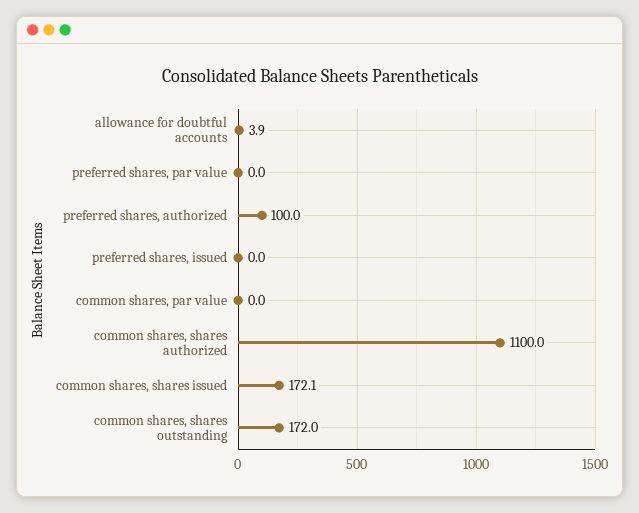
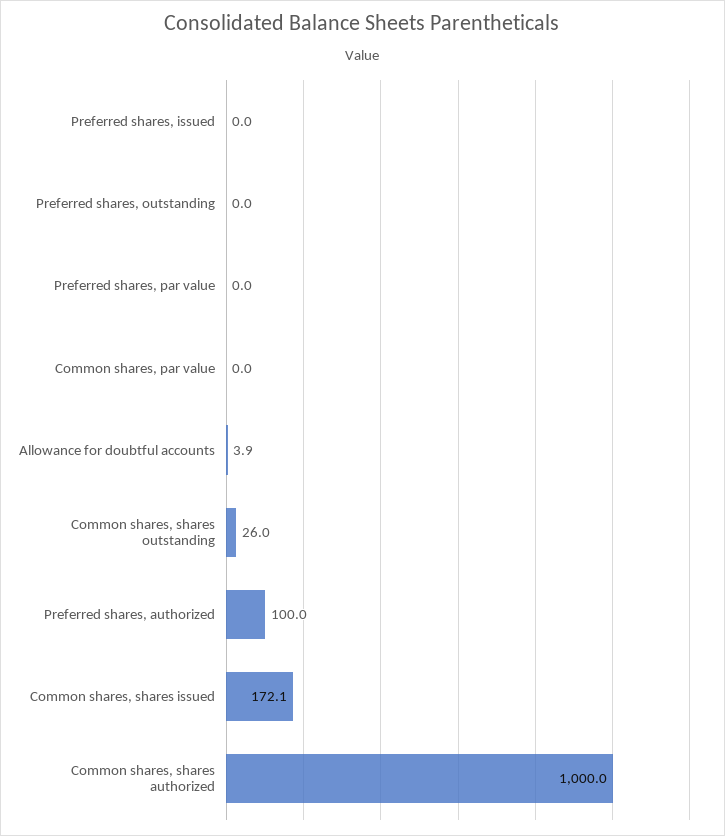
common shares, shares authorized: 1100 -> 1000
common shares, shares outstanding: 172 -> 26
Preferred shares, outstanding: none -> 0

